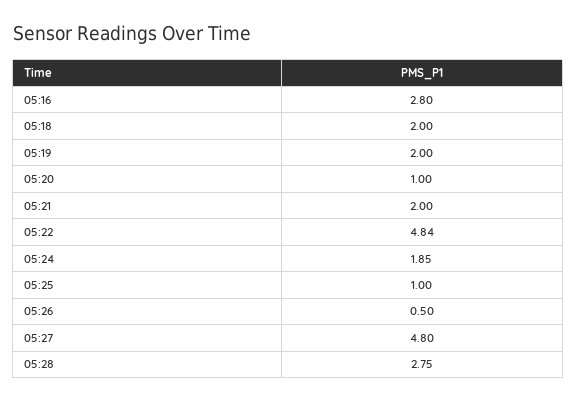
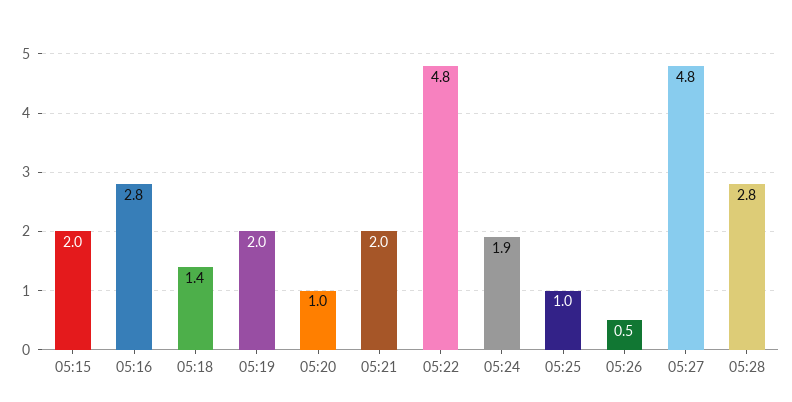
05:18: 2 -> 1.4
05:15: none -> 2

